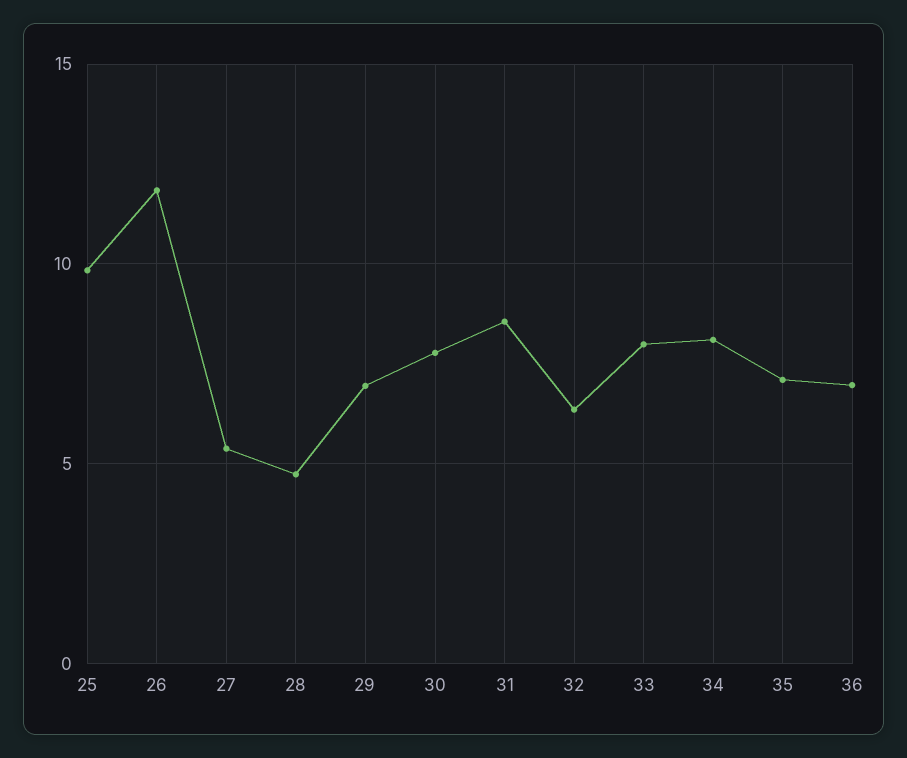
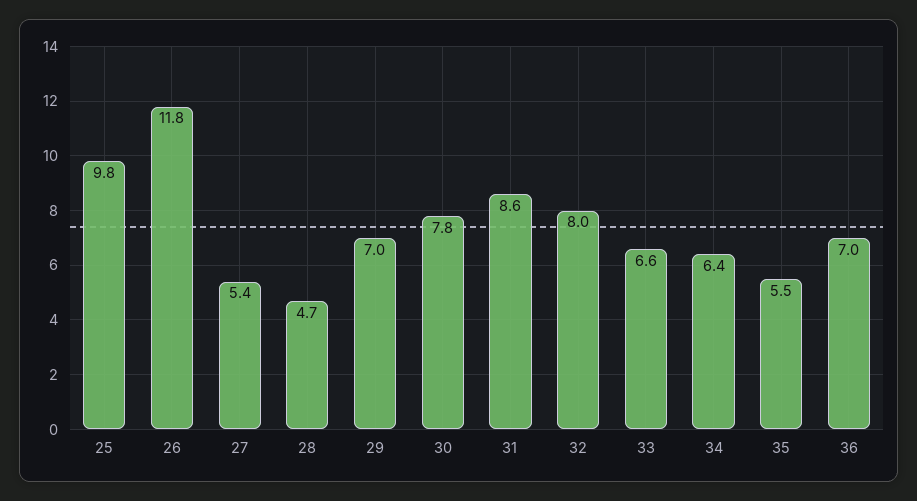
32: 6.5 -> 8
33: 8 -> 6.6
34: 8 -> 6.4
35: 7 -> 5.5

